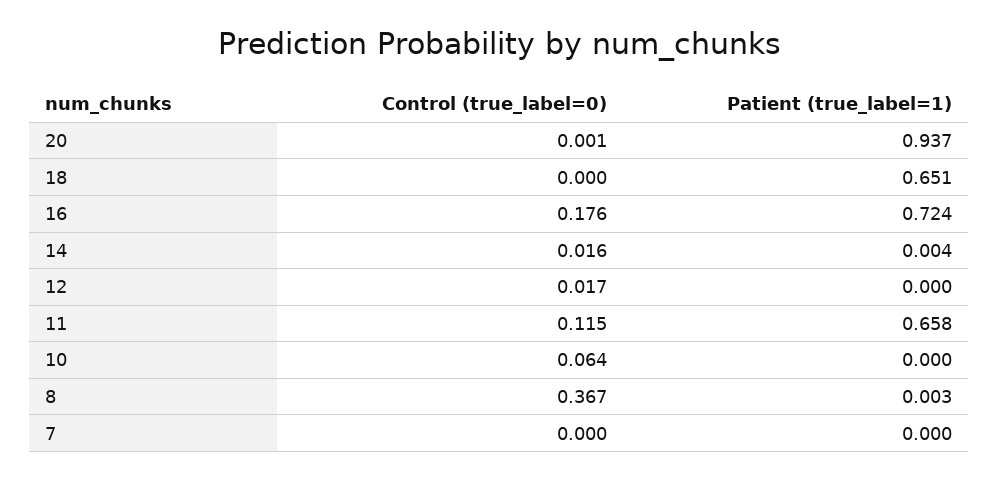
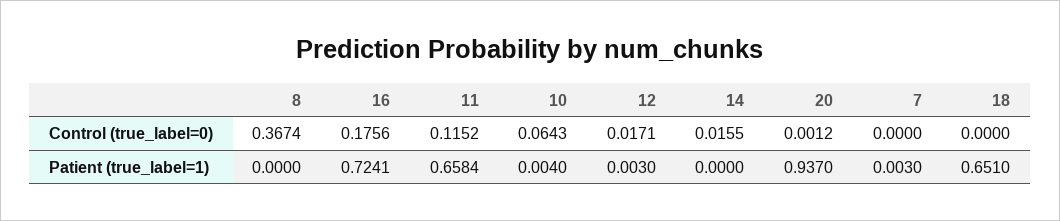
Patient (true_label=1), 14: 0.004 -> 0
Patient (true_label=1), 12: 0 -> 0.003
Patient (true_label=1), 10: 0 -> 0.004
Patient (true_label=1), 8: 0.003 -> 0
Patient (true_label=1), 7: 0 -> 0.003

